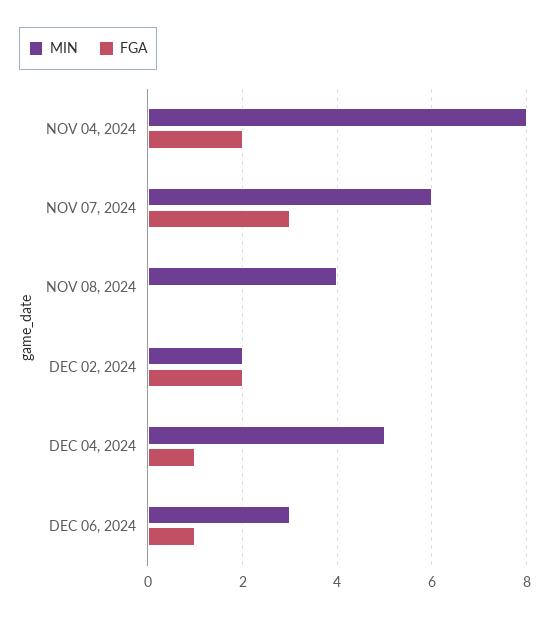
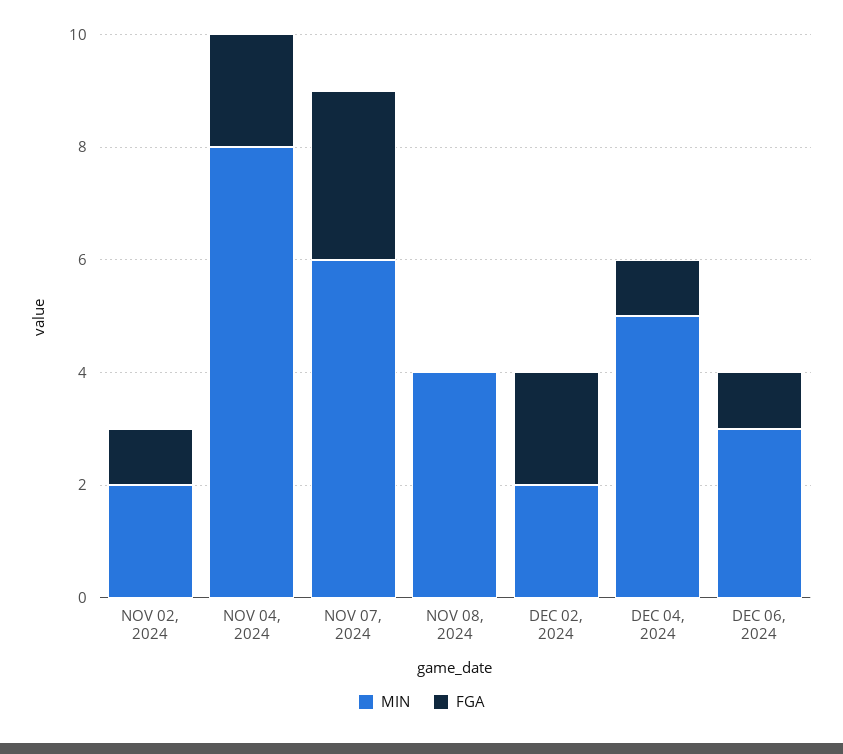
MIN, NOV 02, 2024: none -> 2
FGA, NOV 02, 2024: none -> 1

